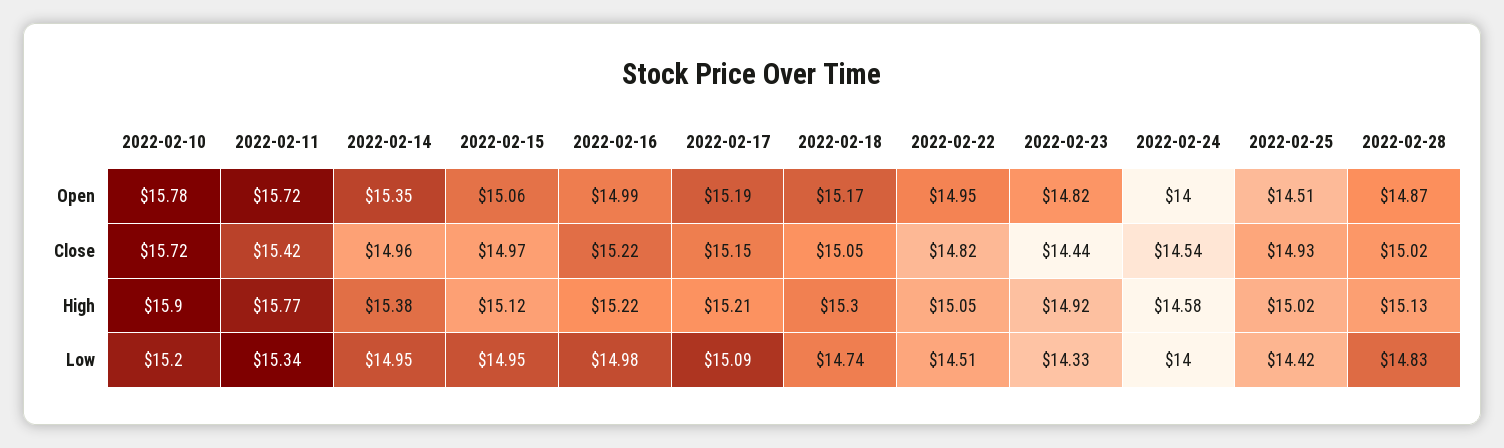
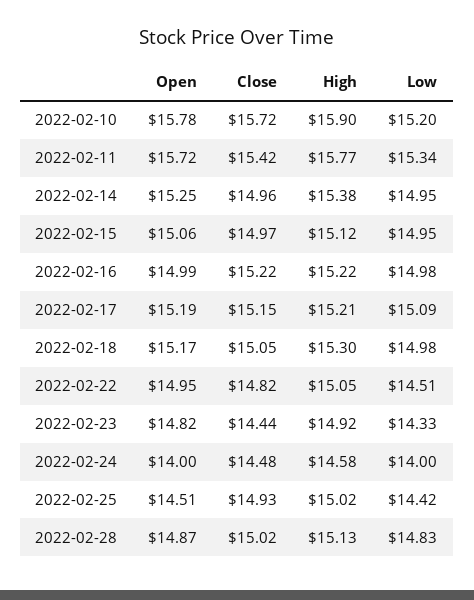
2022-02-14, Open: 15.35 -> 15.25
2022-02-24, Close: 14.54 -> 14.48
2022-02-18, Low: 14.74 -> 14.98

